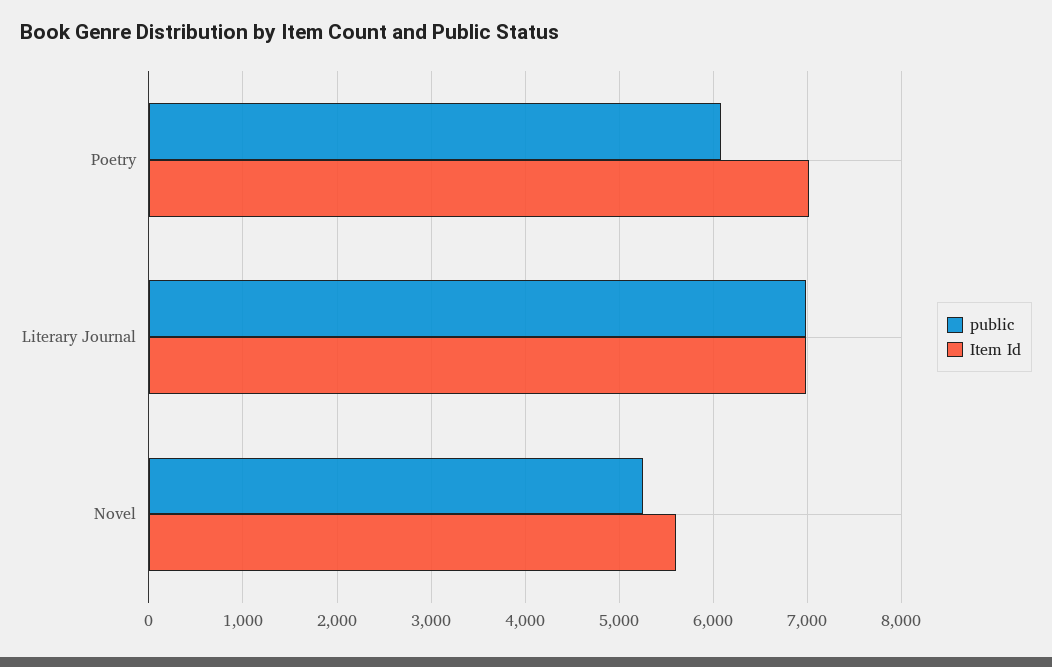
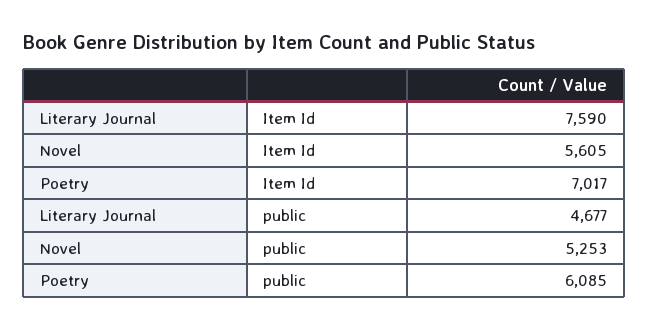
public, Literary Journal: 7000 -> 4677
Item Id, Literary Journal: 7000 -> 7590

